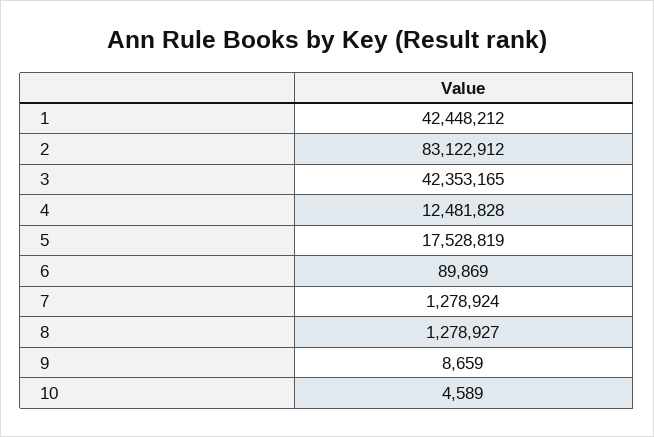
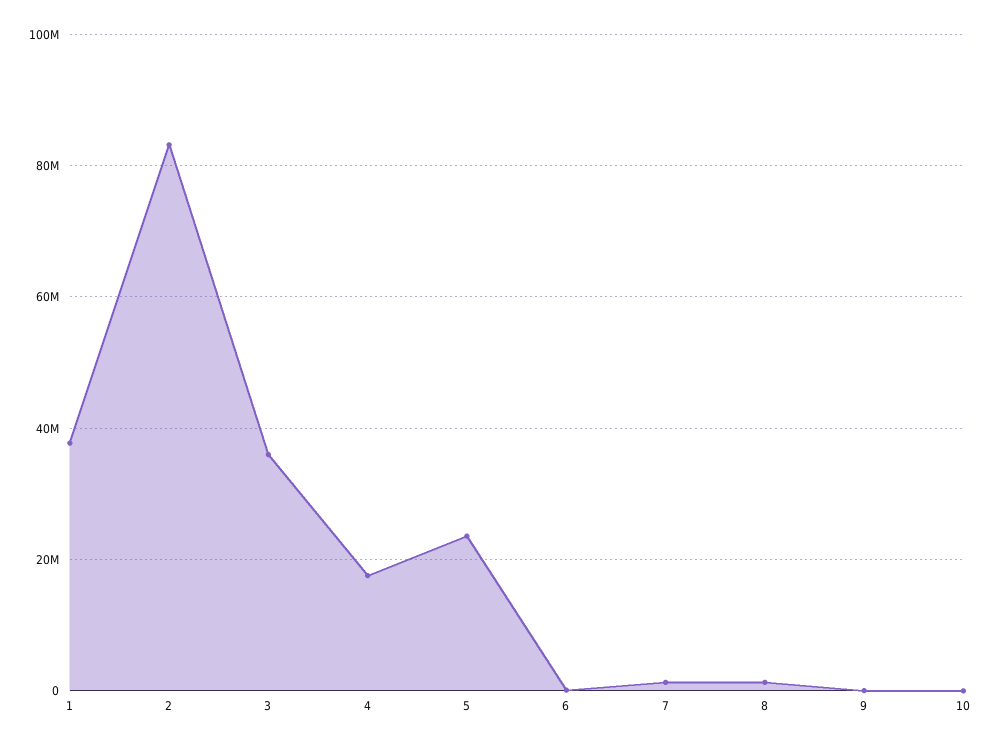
1: 42448212 -> 38000000
3: 42353165 -> 36000000
4: 12481828 -> 18000000
5: 17528819 -> 24000000

